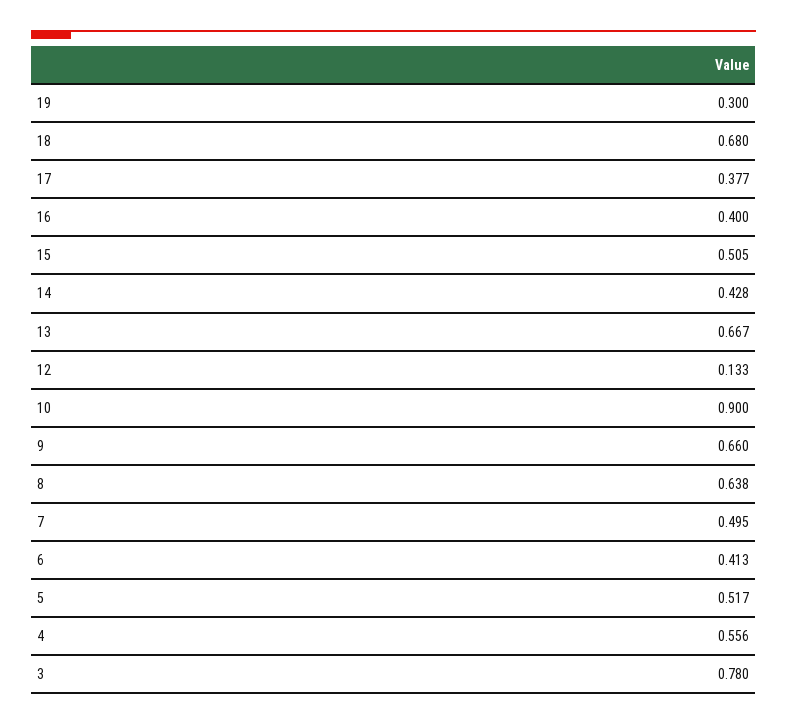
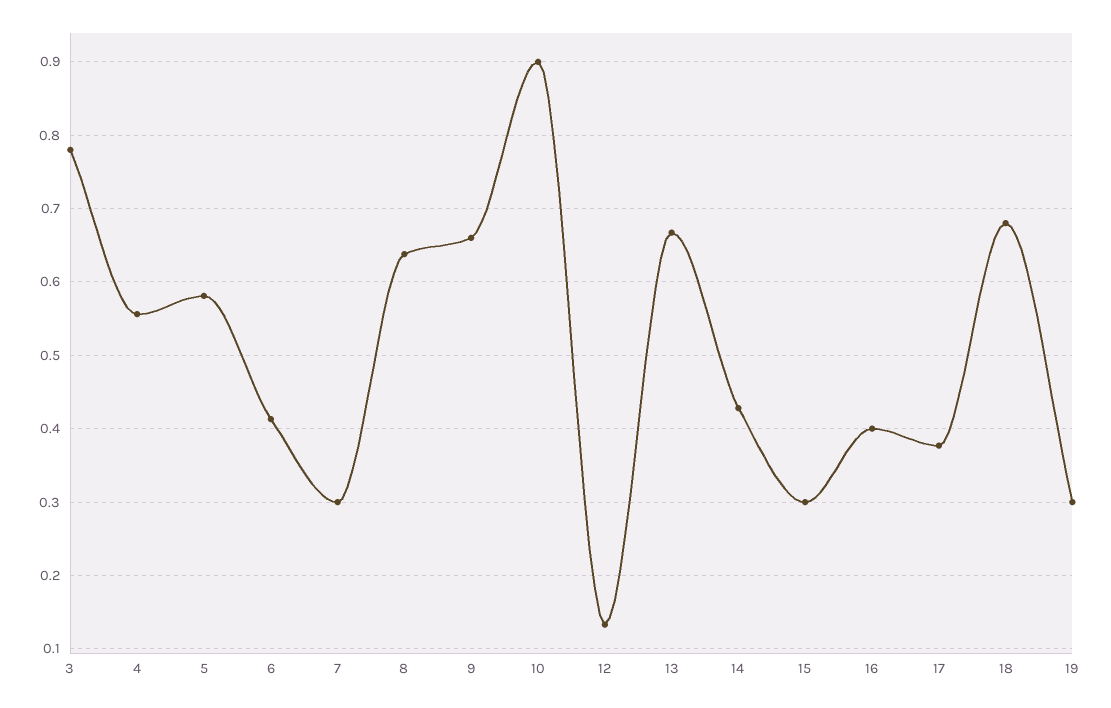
15: 0.505 -> 0.3
7: 0.495 -> 0.3
5: 0.517 -> 0.58

